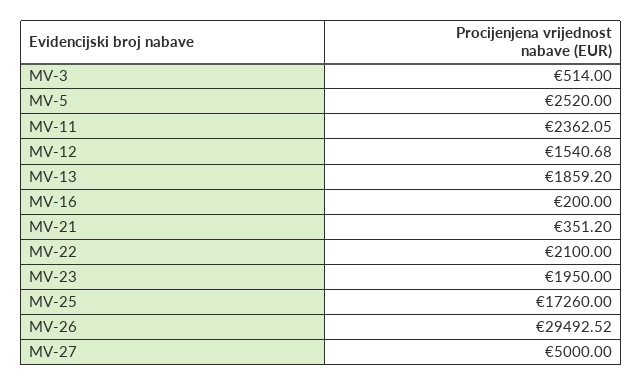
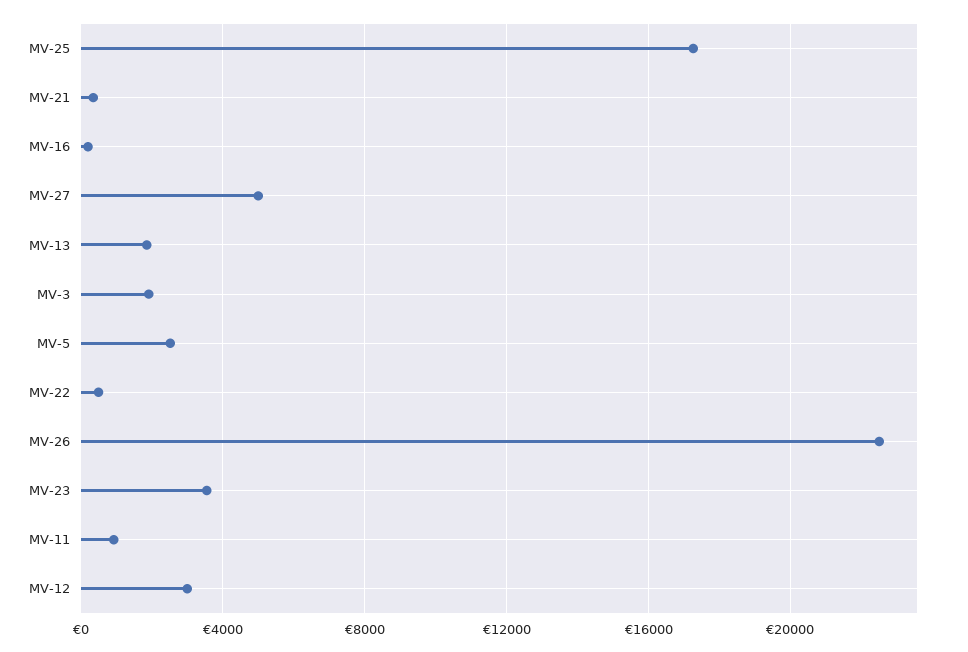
MV-3: 514 -> 2000
MV-11: 2362.05 -> 1000
MV-12: 1540.68 -> 3000
MV-22: 2100 -> 500
MV-23: 1950 -> 3500
MV-26: 29492.52 -> 22500

